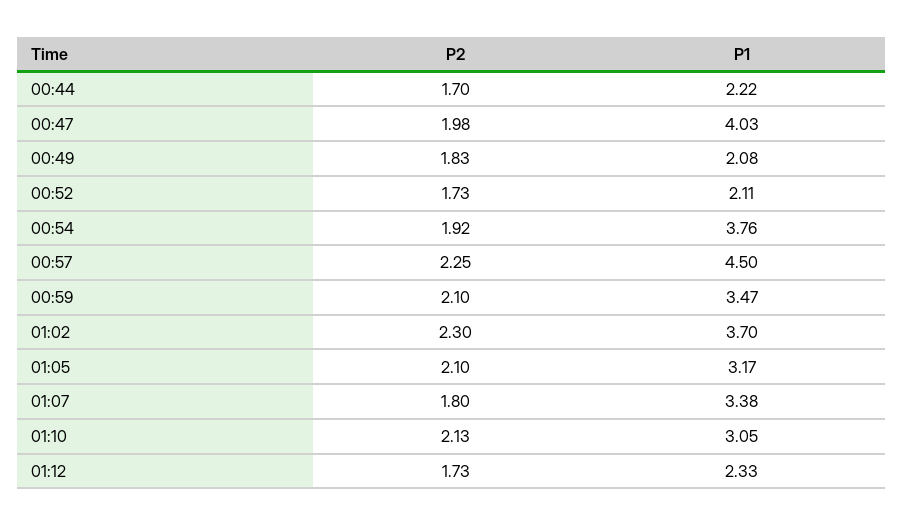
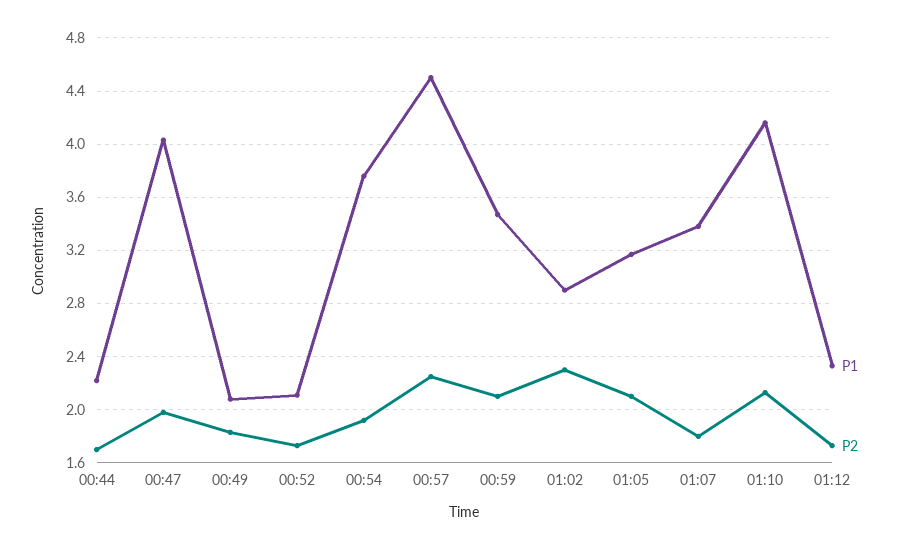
P1, 01:02: 3.7 -> 2.9
P1, 01:10: 3.05 -> 4.15

